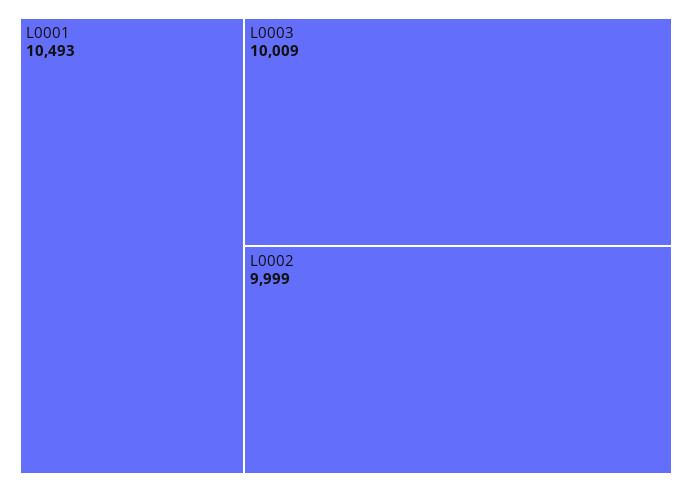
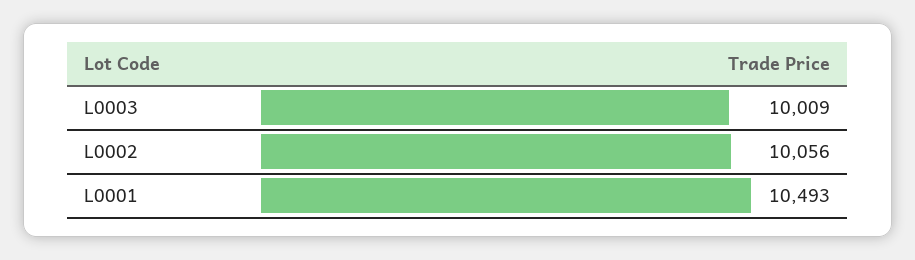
L0002: 9999 -> 10056

